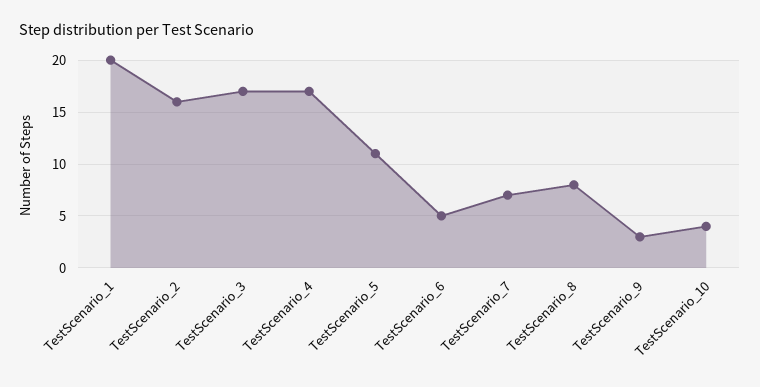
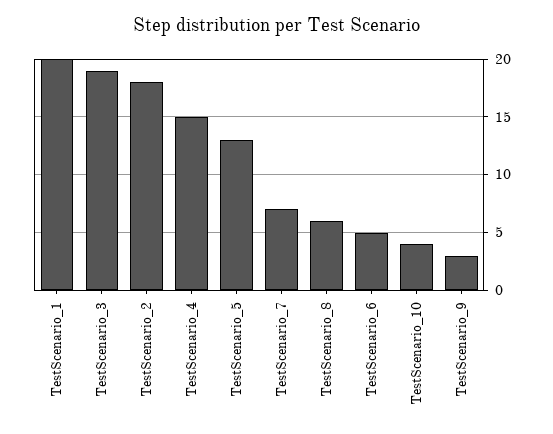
TestScenario_2: 16 -> 18
TestScenario_3: 17 -> 19
TestScenario_4: 17 -> 15
TestScenario_5: 11 -> 13
TestScenario_8: 8 -> 6

